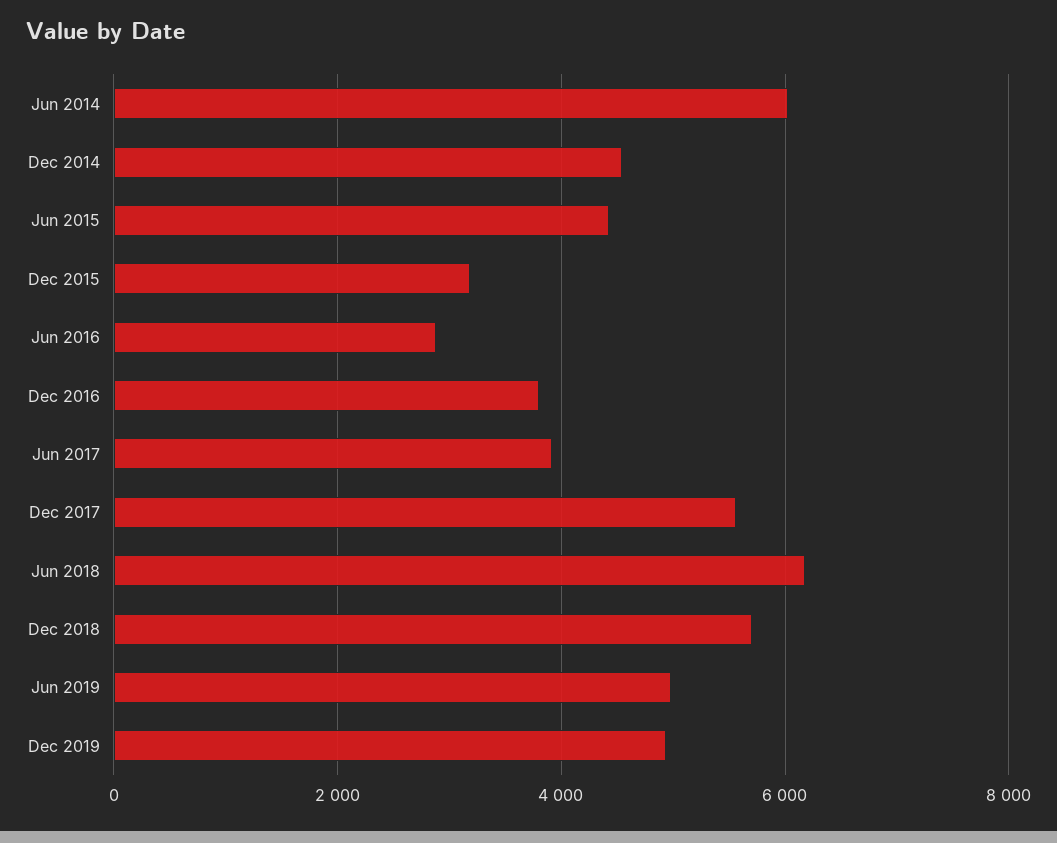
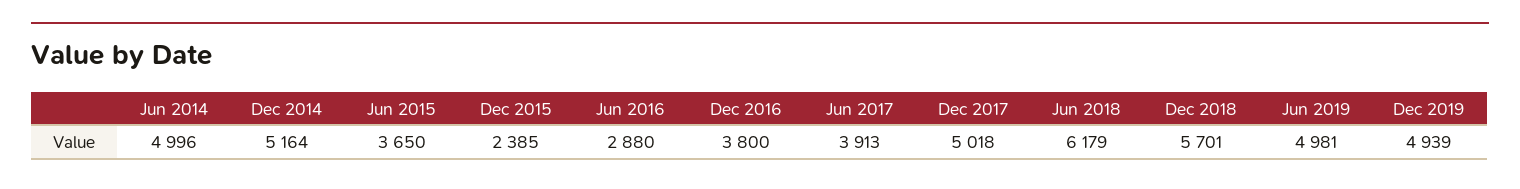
Jun 2014: 6000 -> 4996
Dec 2014: 4600 -> 5164
Jun 2015: 4400 -> 3650
Dec 2015: 3200 -> 2385
Dec 2017: 5600 -> 5018

